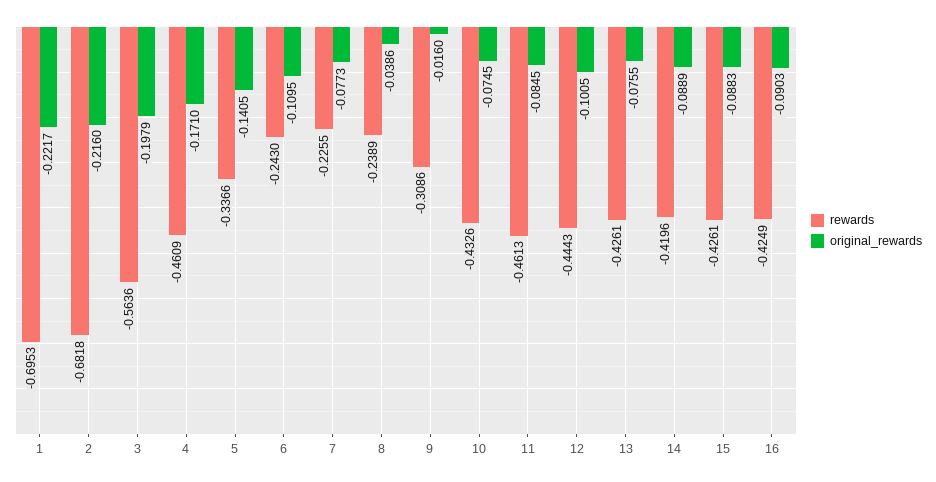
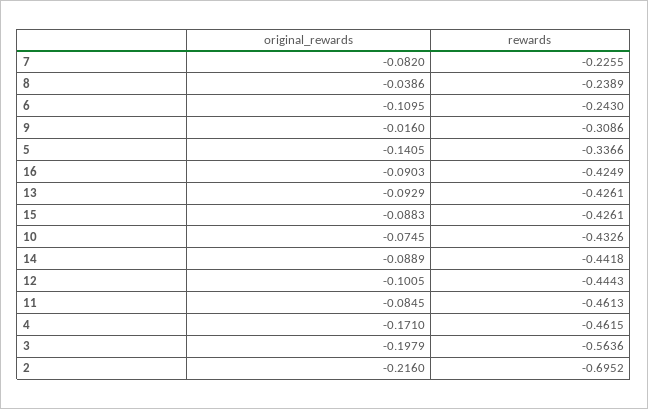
rewards, 1: -0.6953 -> none
original_rewards, 1: -0.2217 -> none
rewards, 2: -0.6818 -> -0.6952
rewards, 4: -0.4609 -> -0.4615
original_rewards, 7: -0.0773 -> -0.082
original_rewards, 13: -0.0755 -> -0.0929
rewards, 14: -0.4196 -> -0.4418

